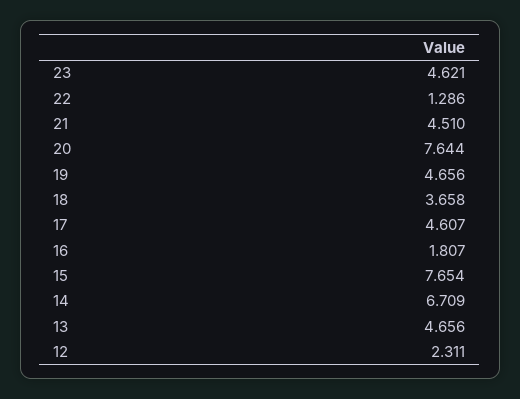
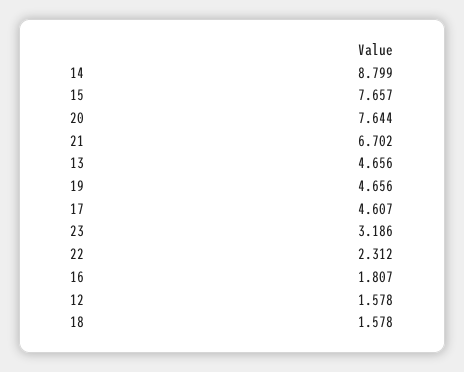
23: 4.621 -> 3.186
22: 1.286 -> 2.312
21: 4.51 -> 6.702
18: 3.658 -> 1.578
15: 7.654 -> 7.657
14: 6.709 -> 8.799
12: 2.311 -> 1.578

